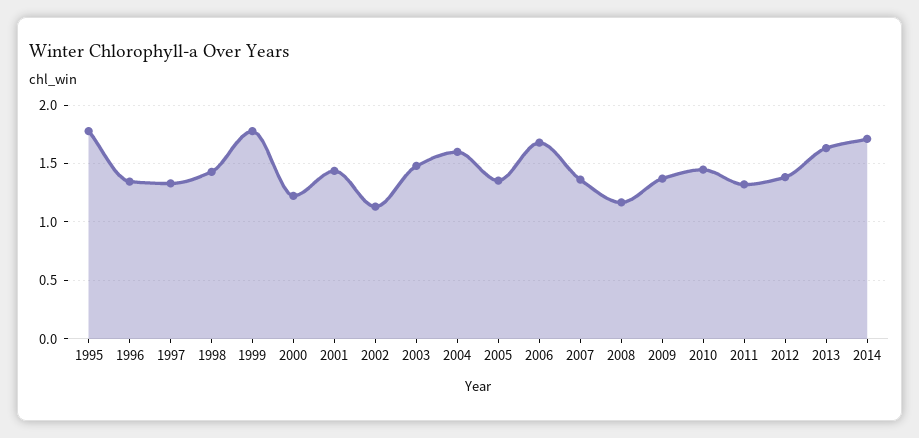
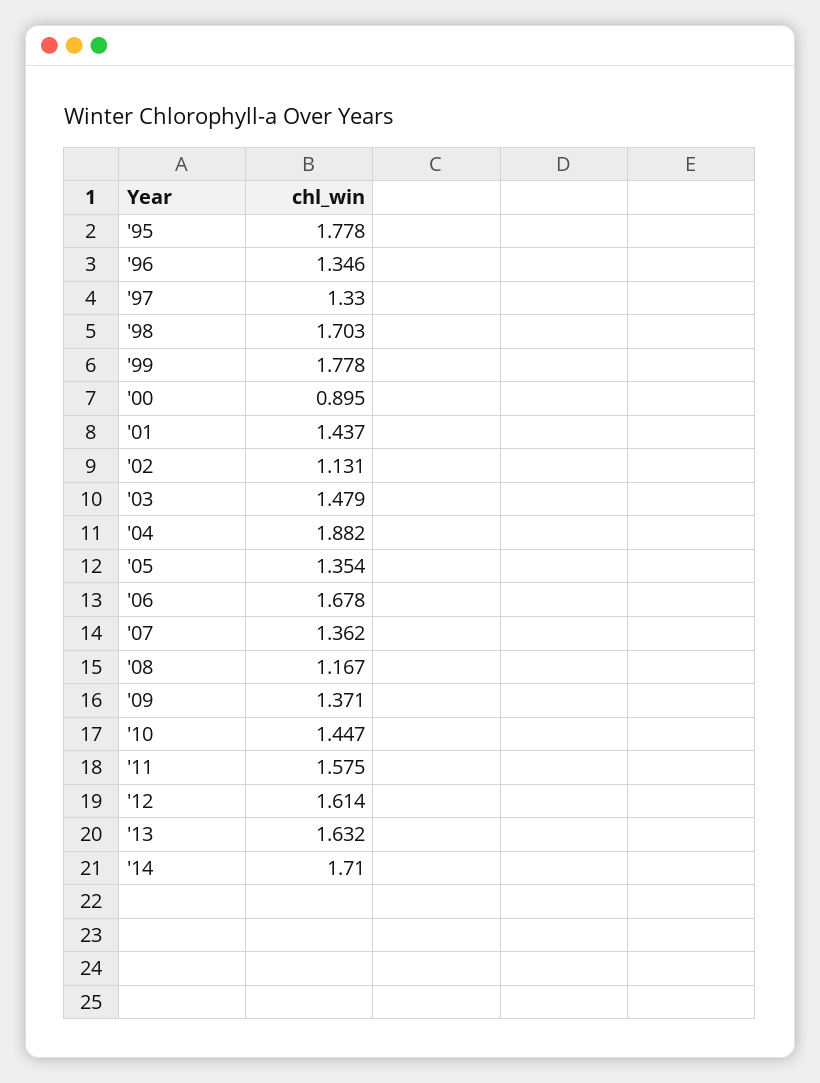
1998: 1.4 -> 1.703
2000: 1.2 -> 0.895
2004: 1.6 -> 1.882
2011: 1.3 -> 1.575
2012: 1.4 -> 1.614

